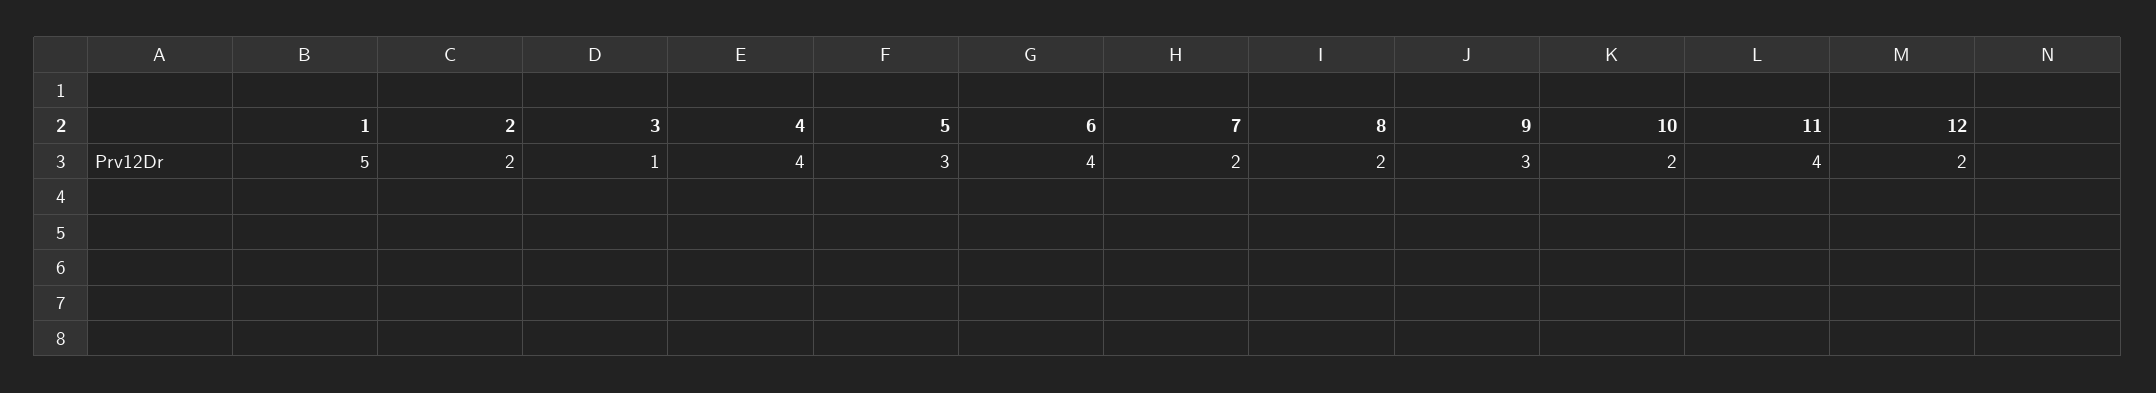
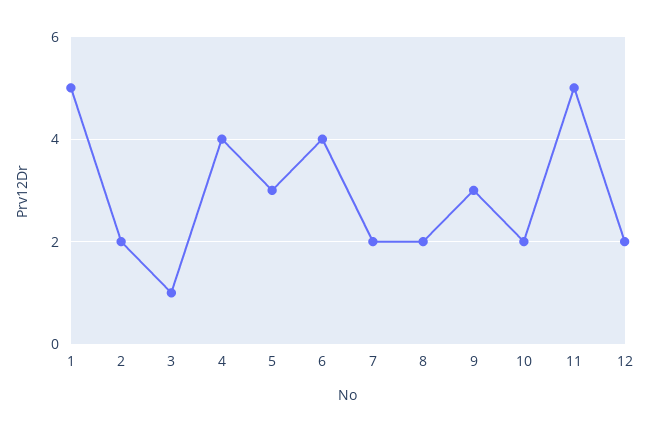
11: 4 -> 5

